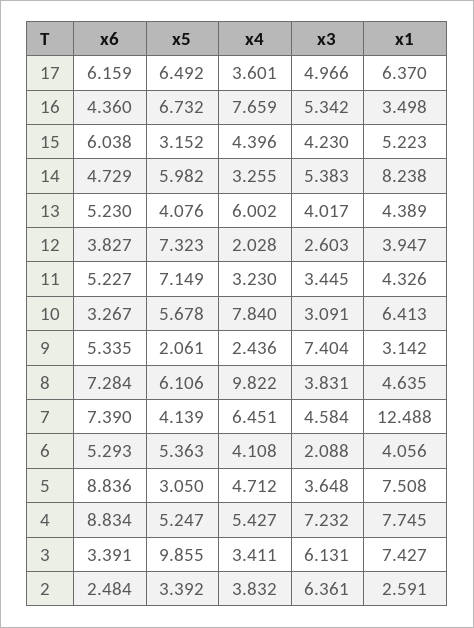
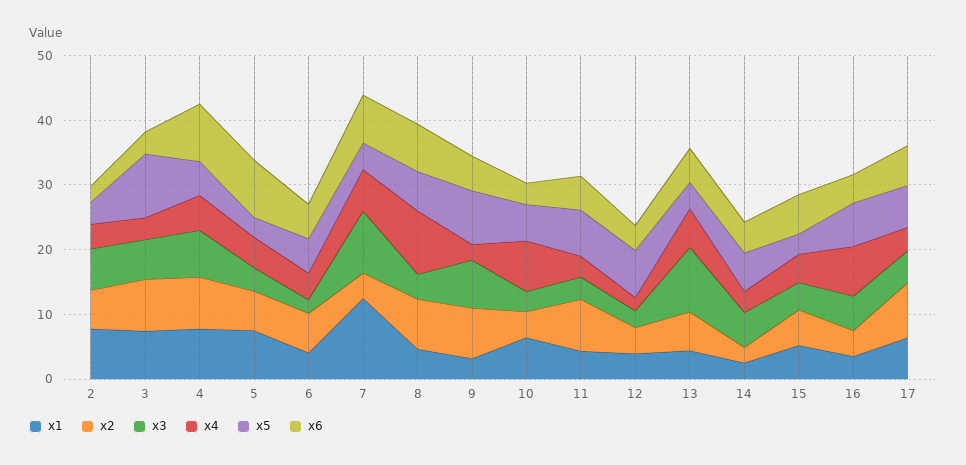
x1, 14: 8.238 -> 2
x3, 13: 4.017 -> 10
x5, 9: 2.061 -> 8
x3, 7: 4.584 -> 10
x1, 2: 2.591 -> 8
x2, 2: none -> 6
x2, 3: none -> 8
x2, 4: none -> 8
x2, 5: none -> 6
x2, 6: none -> 6
x2, 7: none -> 4
x2, 8: none -> 8
x2, 9: none -> 8
x2, 10: none -> 4
x2, 11: none -> 8
x2, 12: none -> 4
x2, 13: none -> 6
x2, 14: none -> 2
x2, 15: none -> 6
x2, 16: none -> 4
x2, 17: none -> 8

